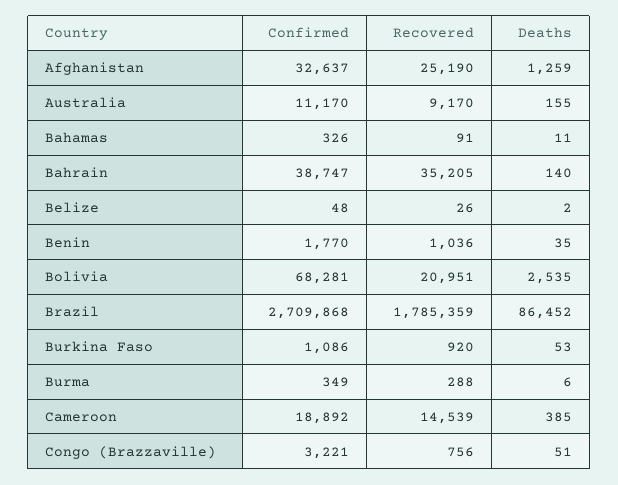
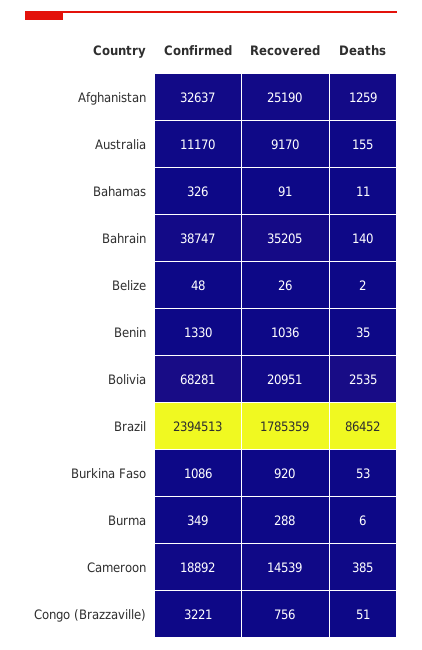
Confirmed, Benin: 1770 -> 1330
Confirmed, Brazil: 2709868 -> 2394513

